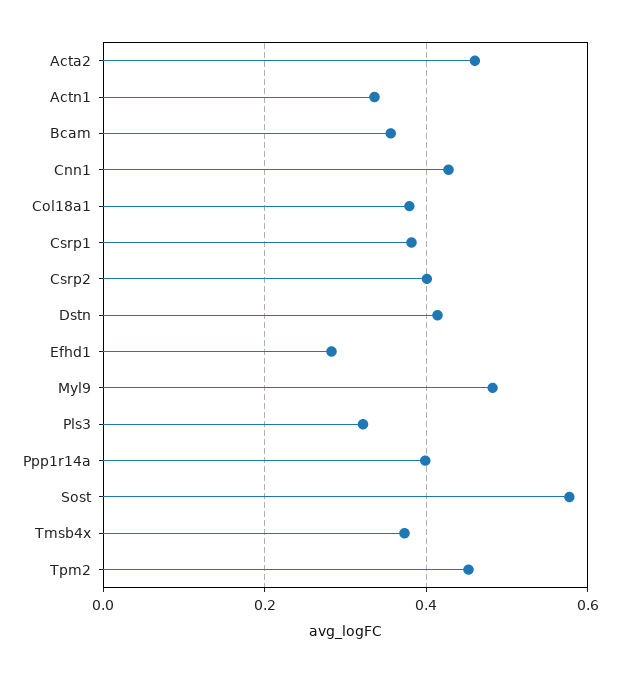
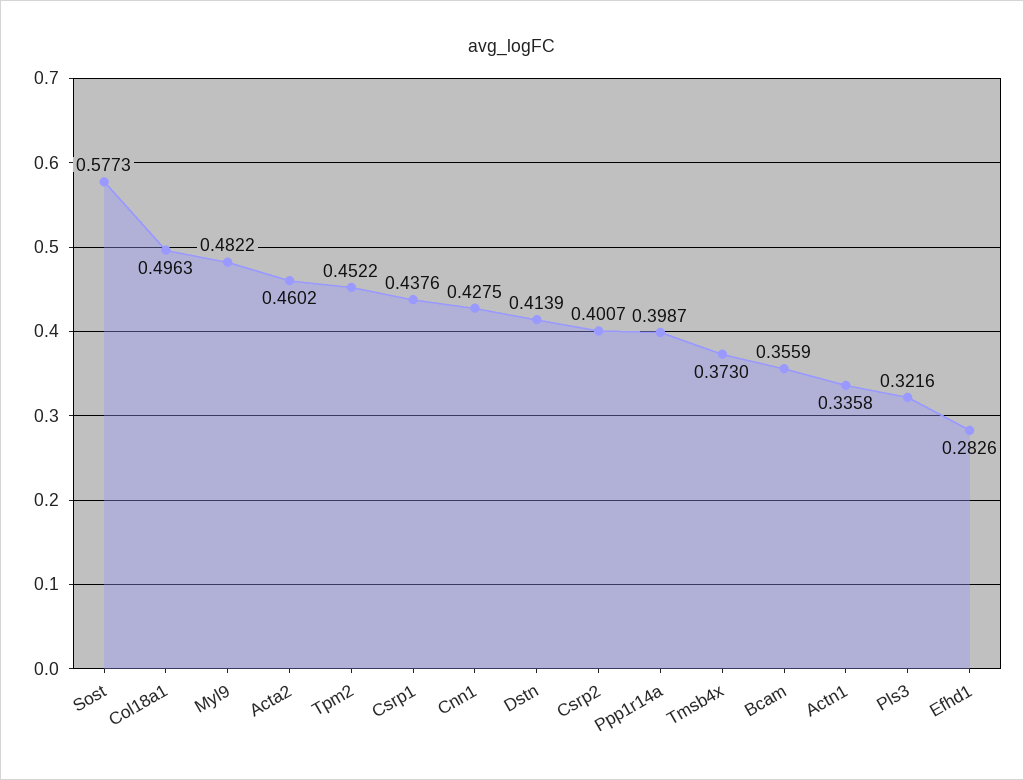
Col18a1: 0.38 -> 0.4963
Csrp1: 0.38 -> 0.4376

